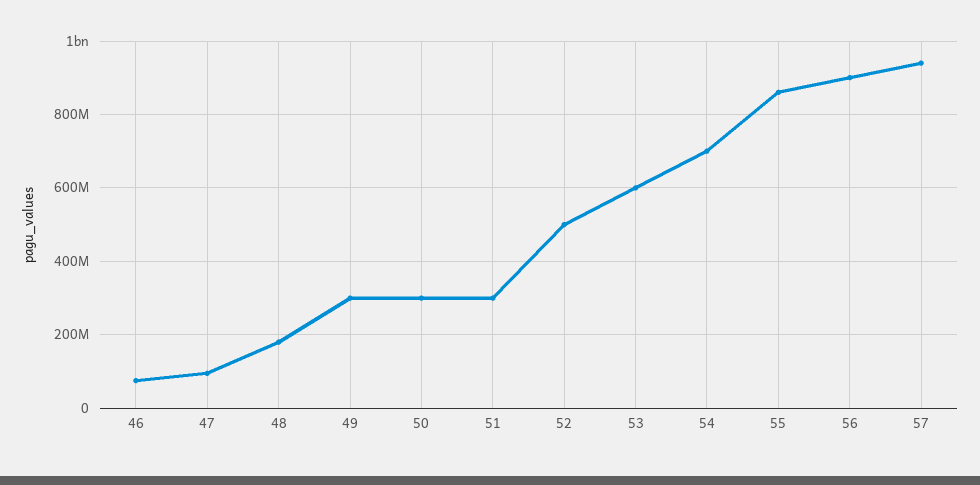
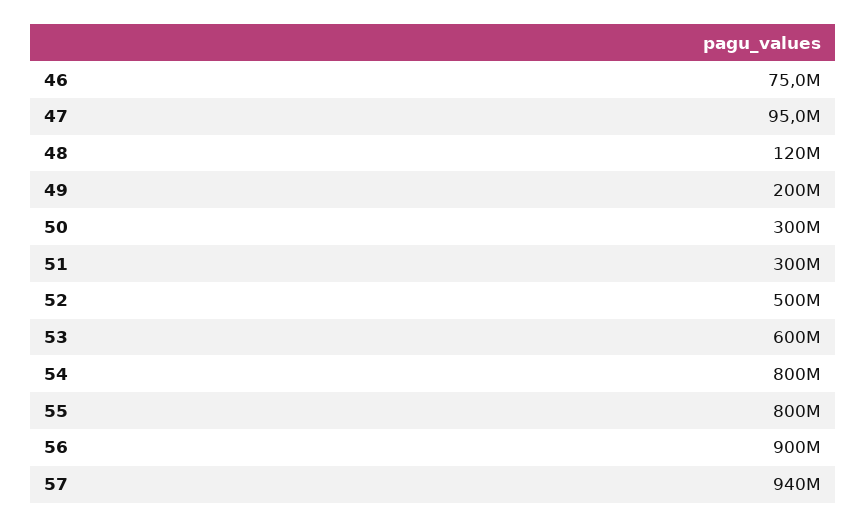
48: 180000000 -> 120000000
49: 300000000 -> 200000000
54: 700000000 -> 800000000
55: 860000000 -> 800000000

